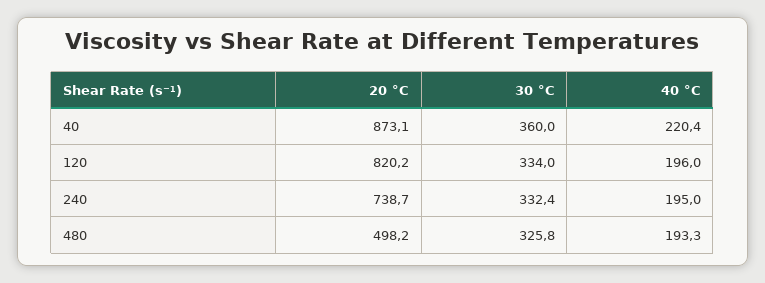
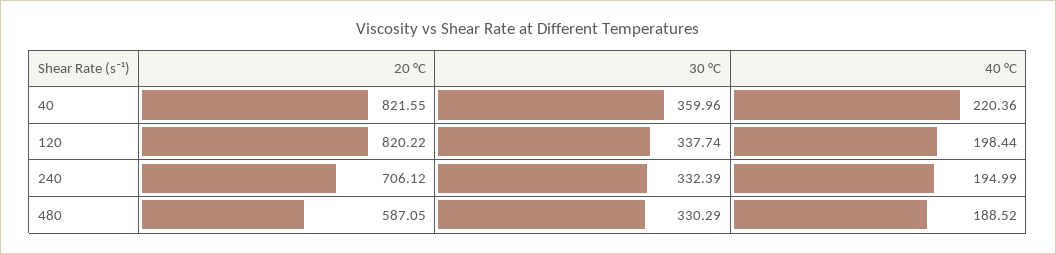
20 °C, 40: 873.1 -> 821.55
30 °C, 120: 334 -> 337.74
40 °C, 120: 196 -> 198.44
20 °C, 240: 738.7 -> 706.12
20 °C, 480: 498.2 -> 587.05
30 °C, 480: 325.8 -> 330.29
40 °C, 480: 193.3 -> 188.52

